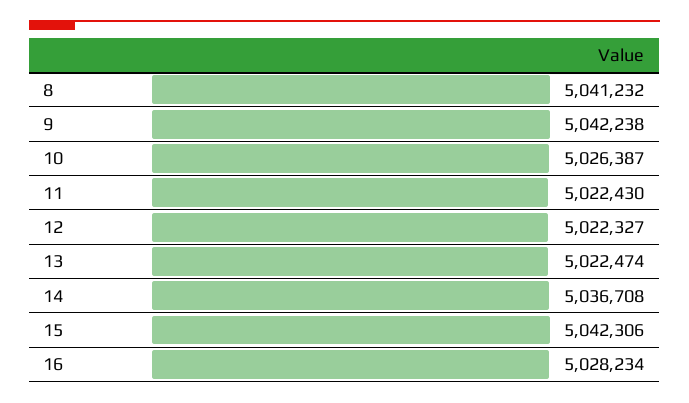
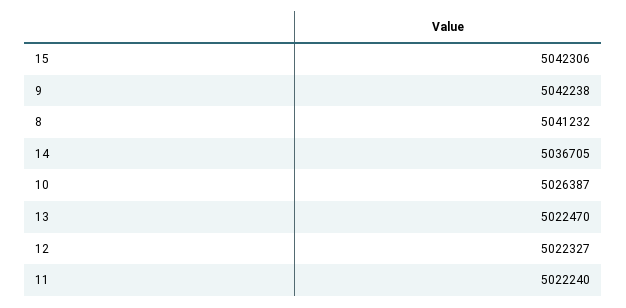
11: 5022430 -> 5022240
13: 5022474 -> 5022470
14: 5036708 -> 5036705
16: 5028234 -> none

